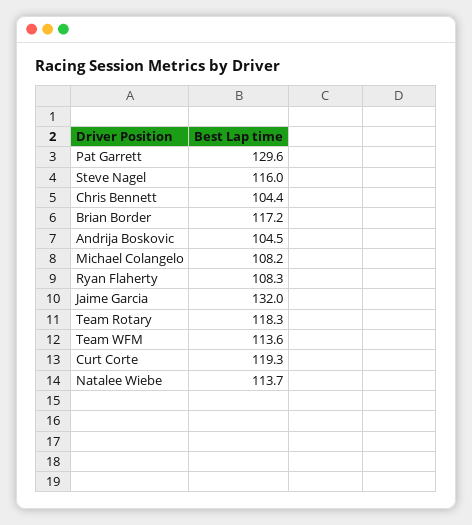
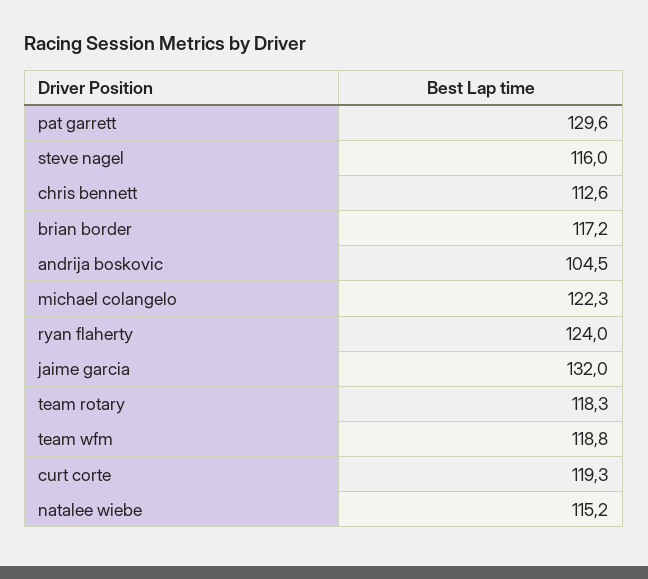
Chris Bennett: 104.4 -> 112.6
Michael Colangelo: 108.2 -> 122.3
Ryan Flaherty: 108.3 -> 124
Team WFM: 113.6 -> 118.8
Natalee Wiebe: 113.7 -> 115.2

